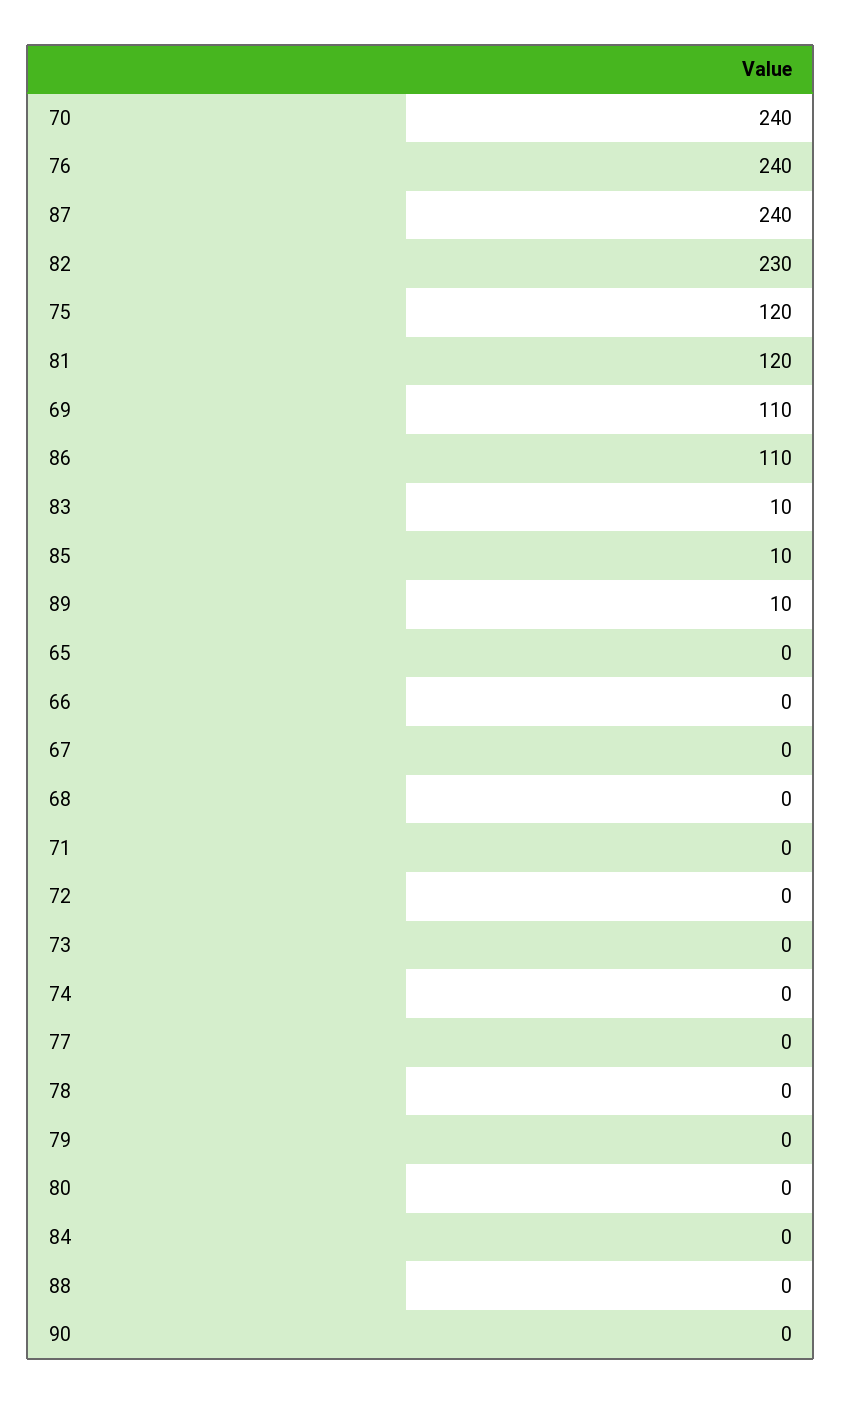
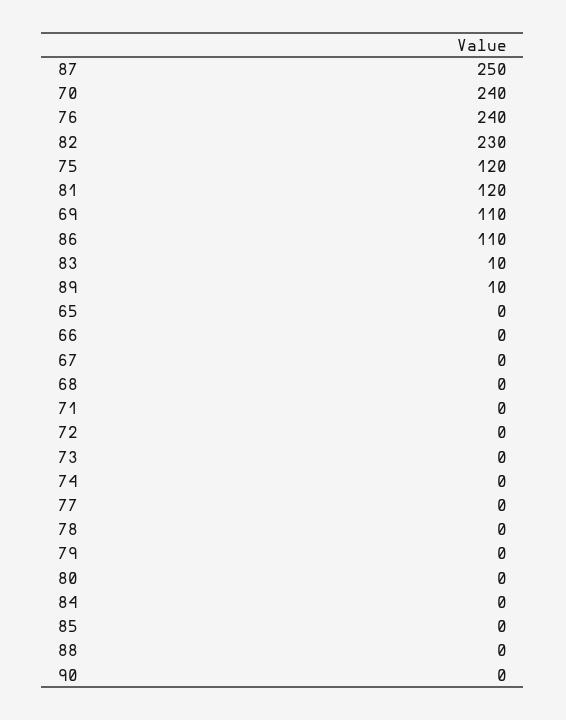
87: 240 -> 250
85: 10 -> 0

